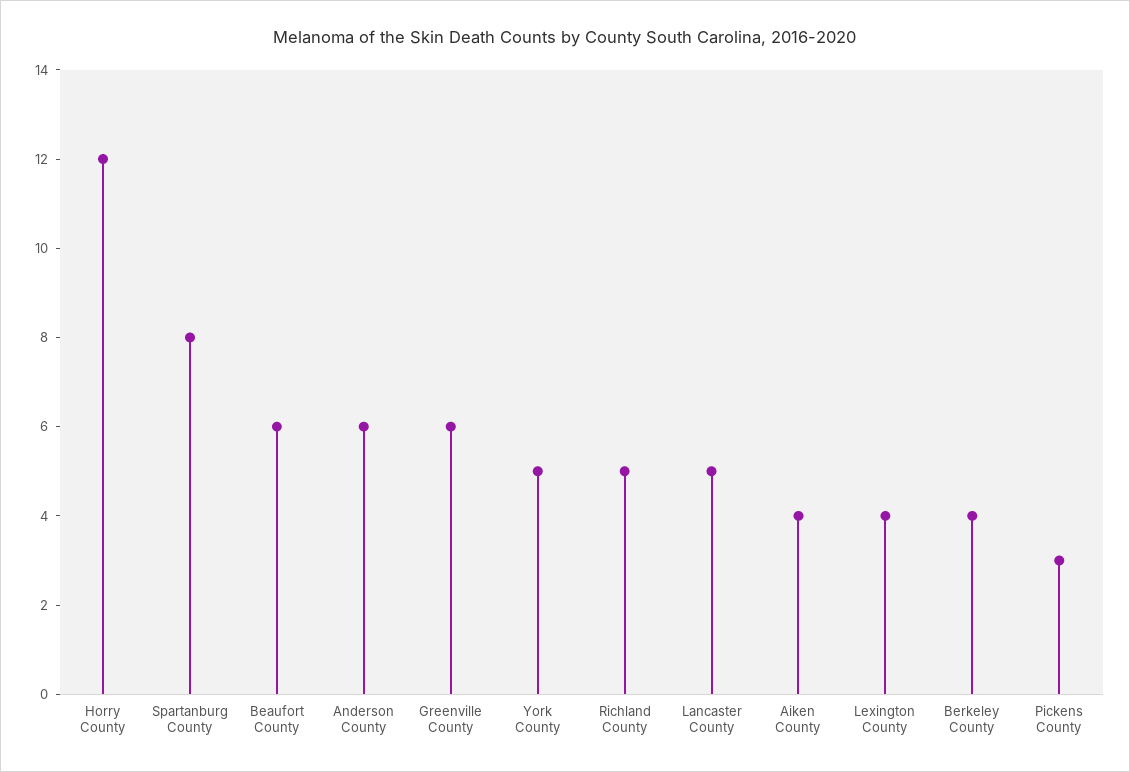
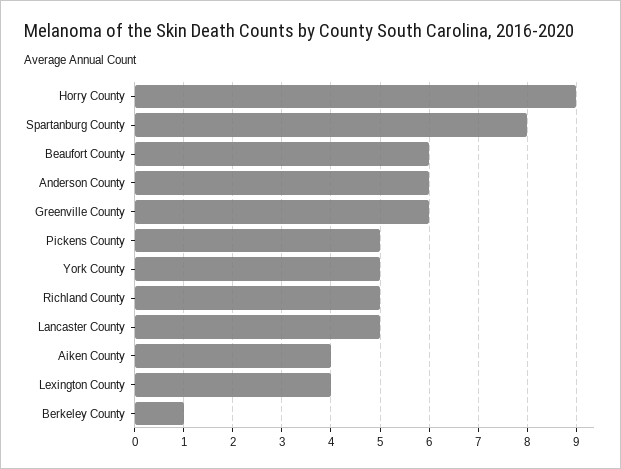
Horry County: 12 -> 9
Berkeley County: 4 -> 1
Pickens County: 3 -> 5

